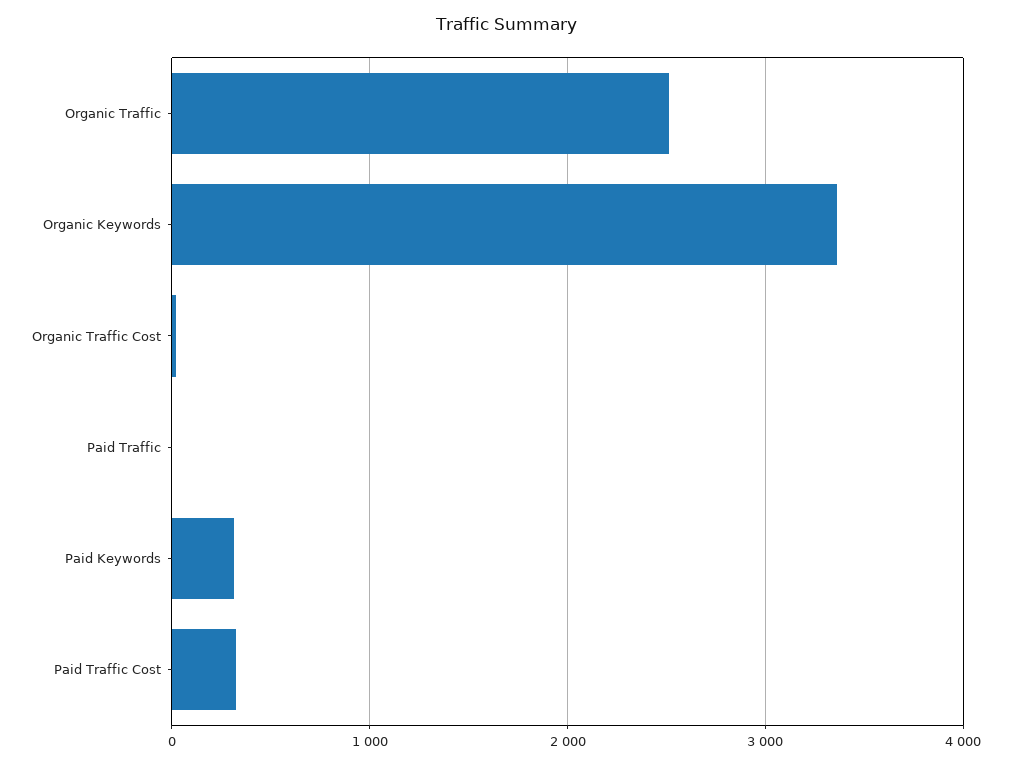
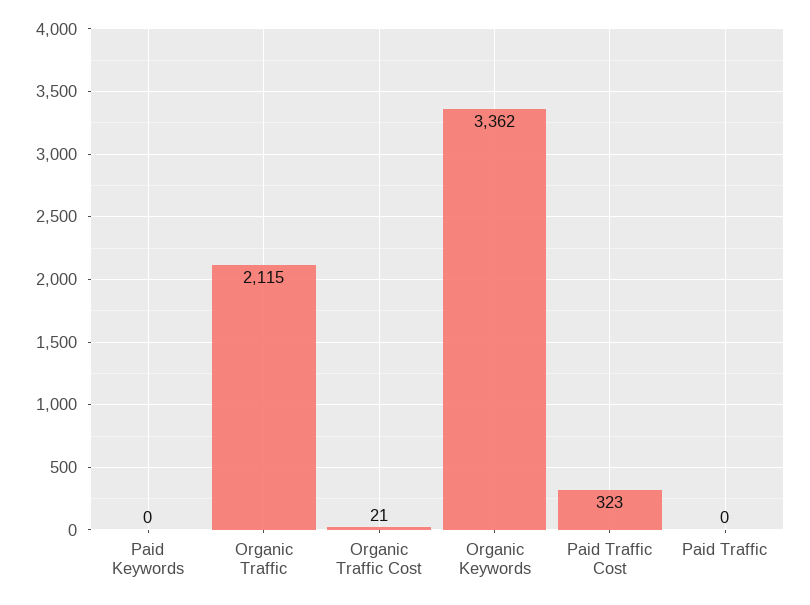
Organic Traffic: 2500 -> 2115
Paid Keywords: 300 -> 0

